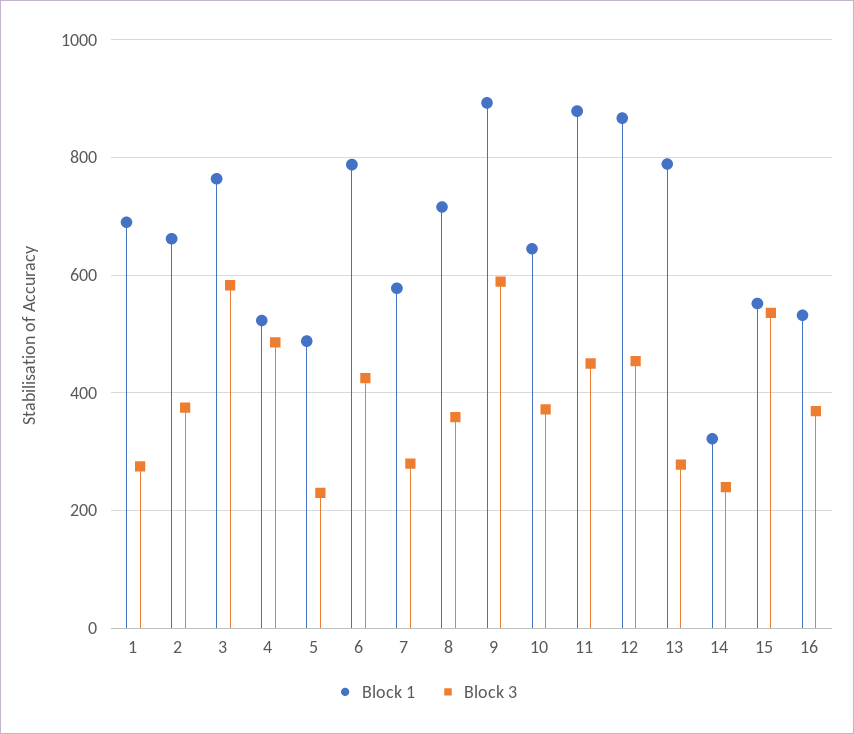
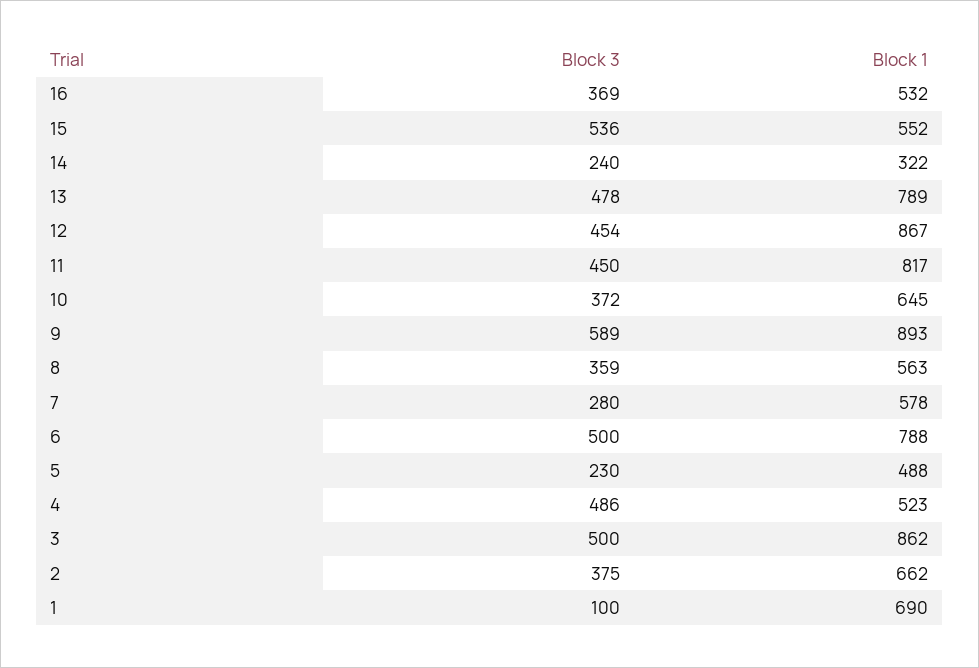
Block 3, 1: 280 -> 100
Block 1, 3: 760 -> 862
Block 3, 3: 580 -> 500
Block 3, 6: 420 -> 500
Block 1, 8: 720 -> 563
Block 1, 11: 880 -> 817
Block 3, 13: 280 -> 478

